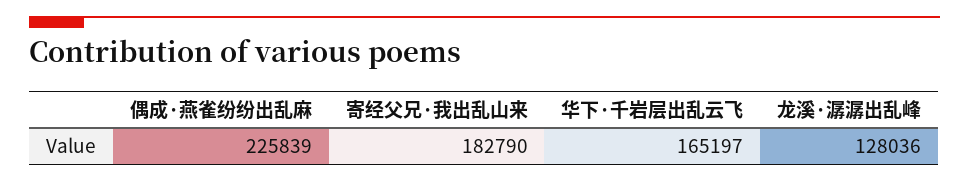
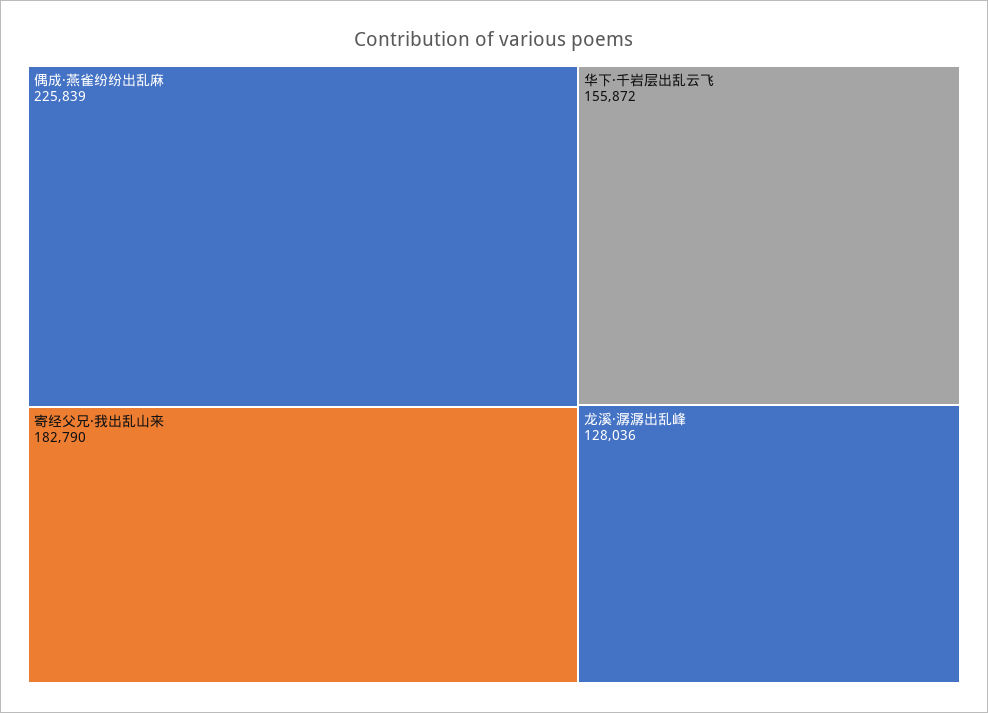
华下·千岩层出乱云飞: 165197 -> 155872

